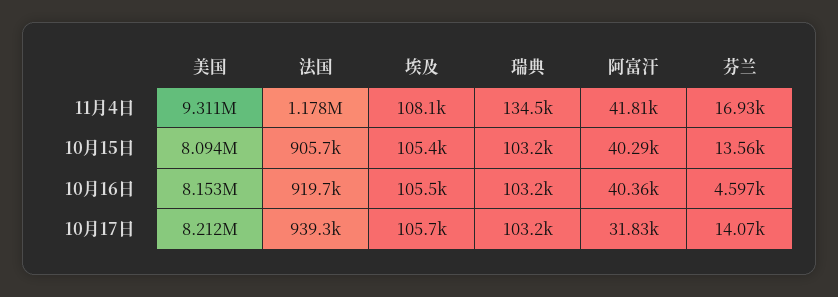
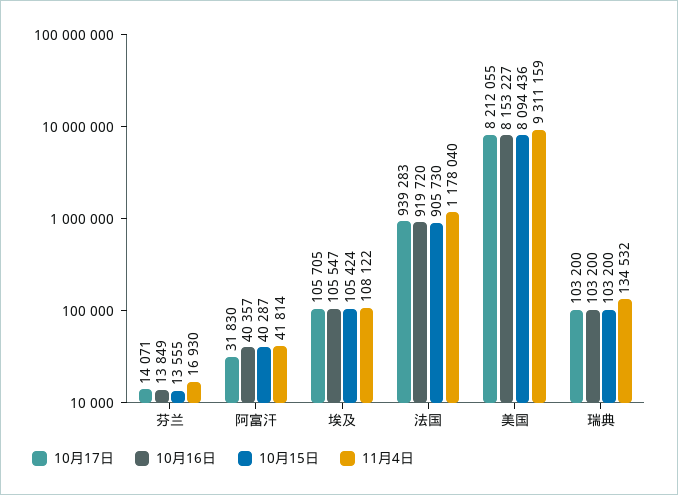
10月16日, 芬兰: 4597 -> 13849

